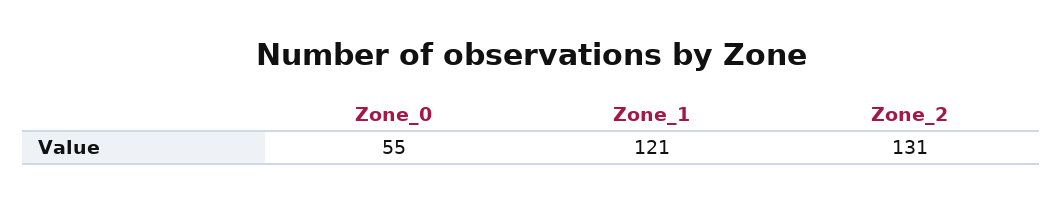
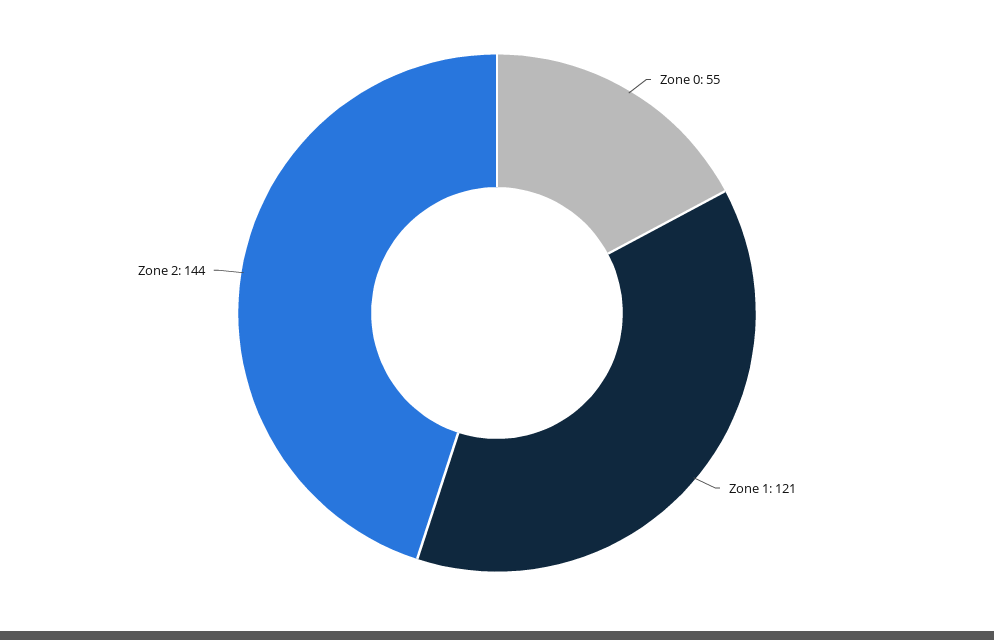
Zone_2: 131 -> 144

